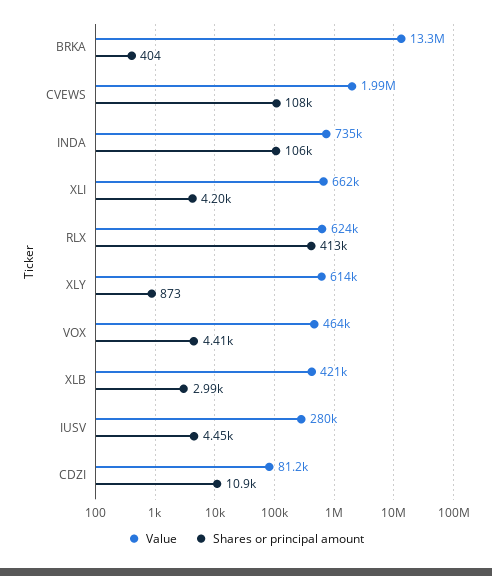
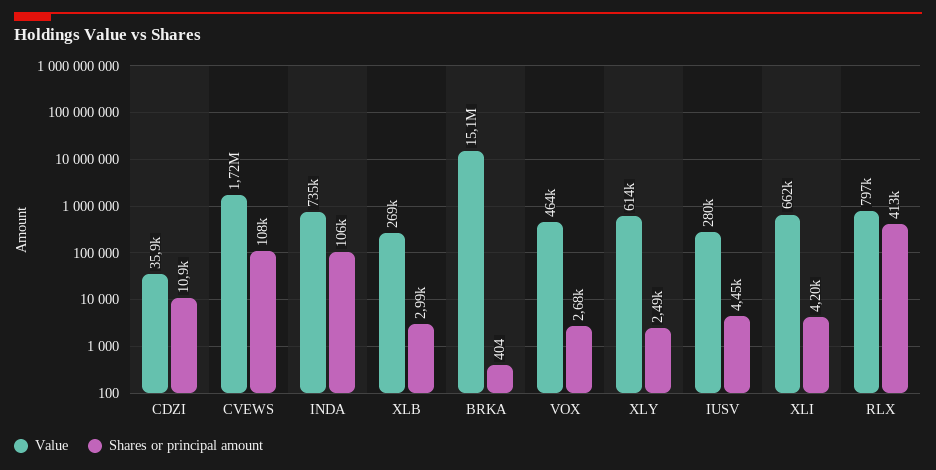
Value, BRKA: 13300000 -> 15100000
Value, CVEWS: 1990000 -> 1720000
Value, RLX: 624000 -> 797000
Shares or principal amount, XLY: 873 -> 2490
Shares or principal amount, VOX: 4410 -> 2680
Value, XLB: 421000 -> 269000
Value, CDZI: 81200 -> 35900

